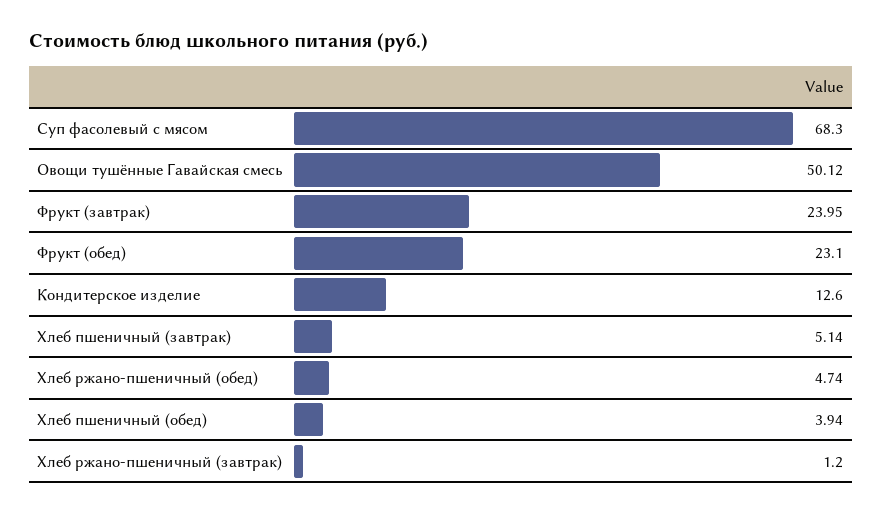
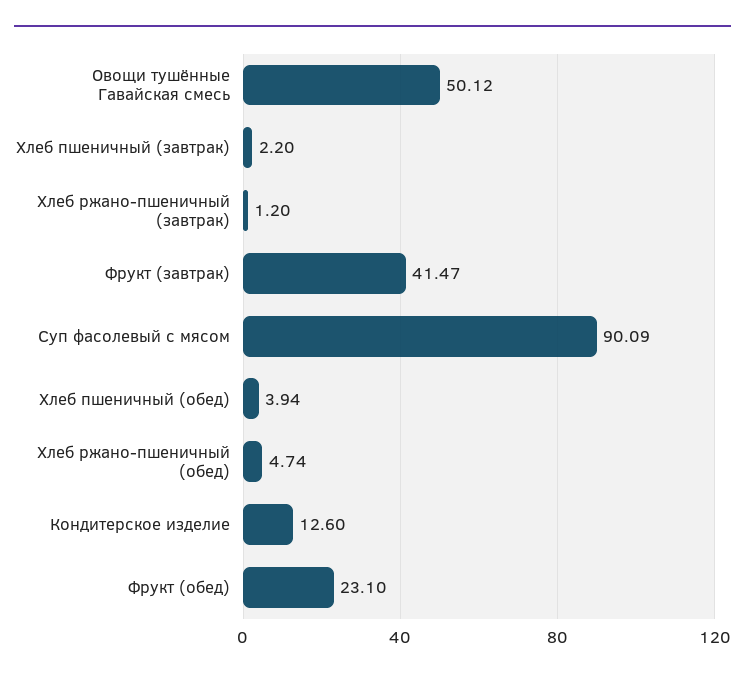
Суп фасолевый с мясом: 68.3 -> 90.09
Фрукт (завтрак): 23.95 -> 41.47
Хлеб пшеничный (завтрак): 5.14 -> 2.2

